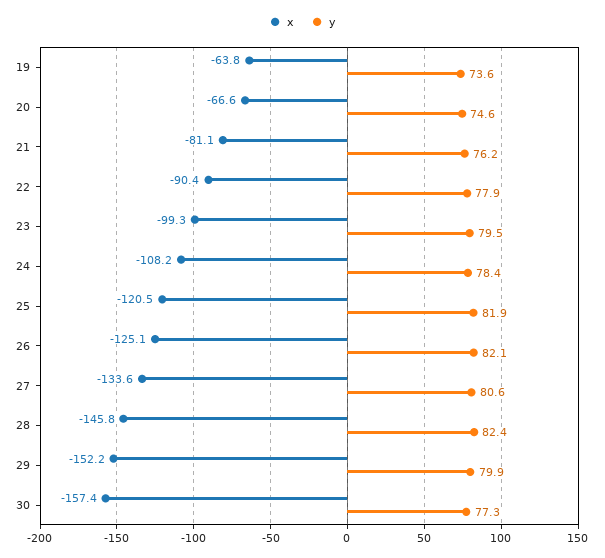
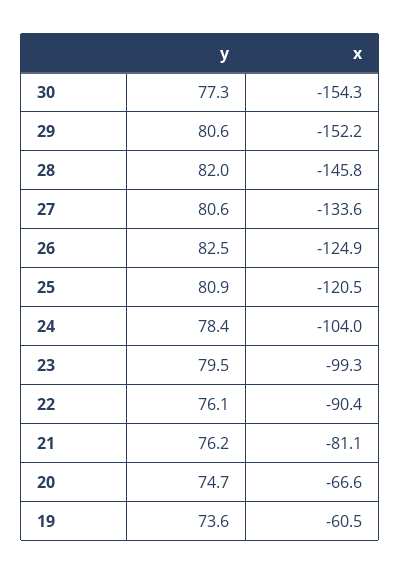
x, 19: -63.8 -> -60.5
y, 20: 74.6 -> 74.7
y, 22: 77.9 -> 76.1
x, 24: -108.2 -> -104
y, 25: 81.9 -> 80.9
x, 26: -125.1 -> -124.9
y, 26: 82.1 -> 82.5
y, 28: 82.4 -> 82
y, 29: 79.9 -> 80.6
x, 30: -157.4 -> -154.3

